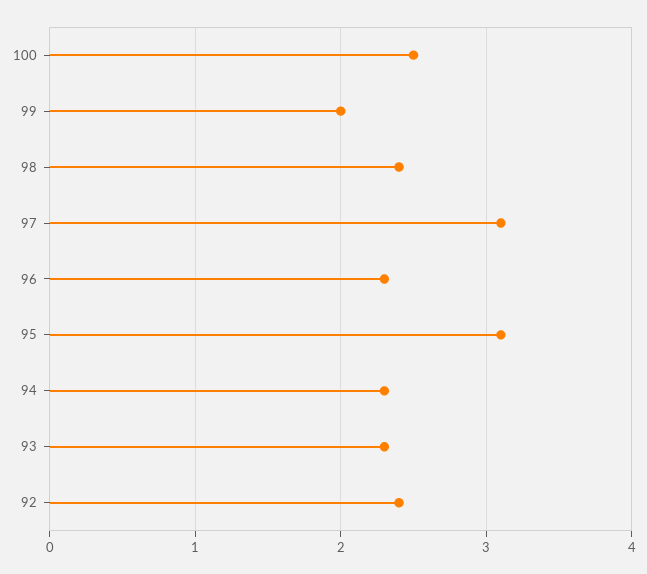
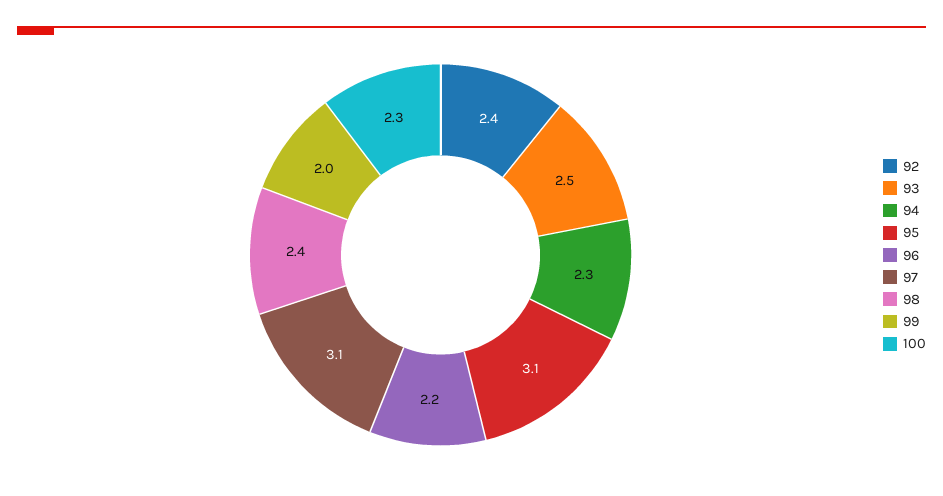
100: 2.5 -> 2.3
96: 2.3 -> 2.2
93: 2.3 -> 2.5

